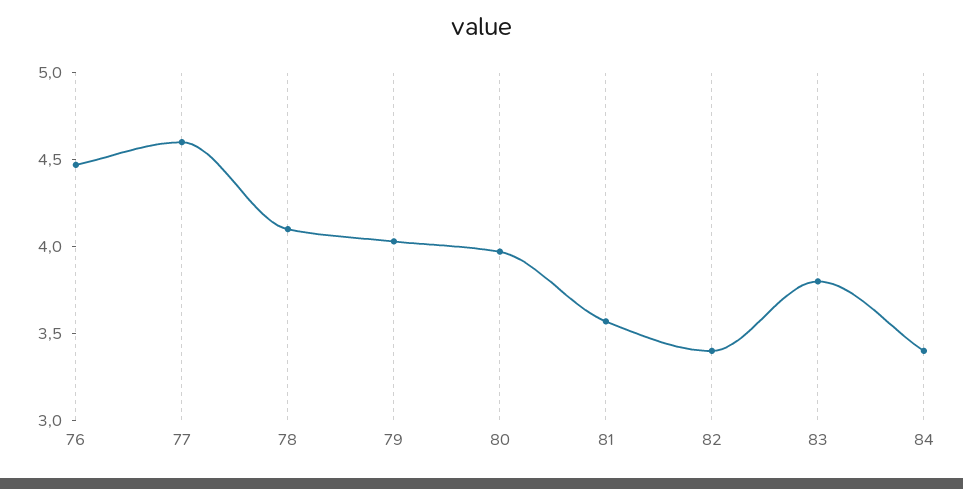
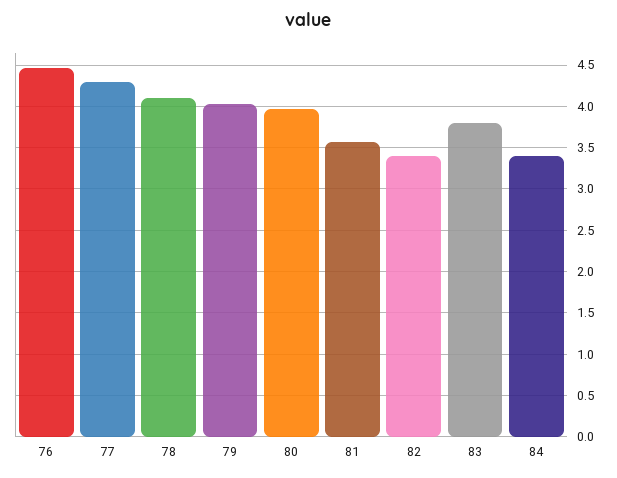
77: 4.6 -> 4.3

